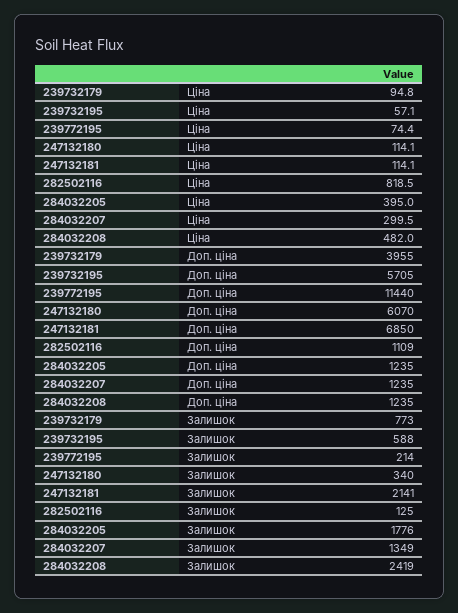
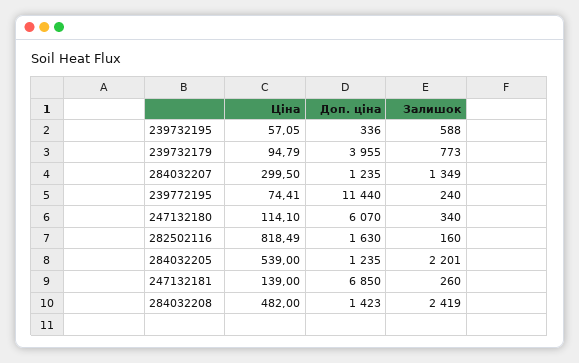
247132181, Ціна: 114.1 -> 139
284032205, Ціна: 395 -> 539
239732195, Доп. ціна: 5705 -> 336
282502116, Доп. ціна: 1109 -> 1630
284032208, Доп. ціна: 1235 -> 1423
239772195, Залишок: 214 -> 240
247132181, Залишок: 2141 -> 260
282502116, Залишок: 125 -> 160
284032205, Залишок: 1776 -> 2201

